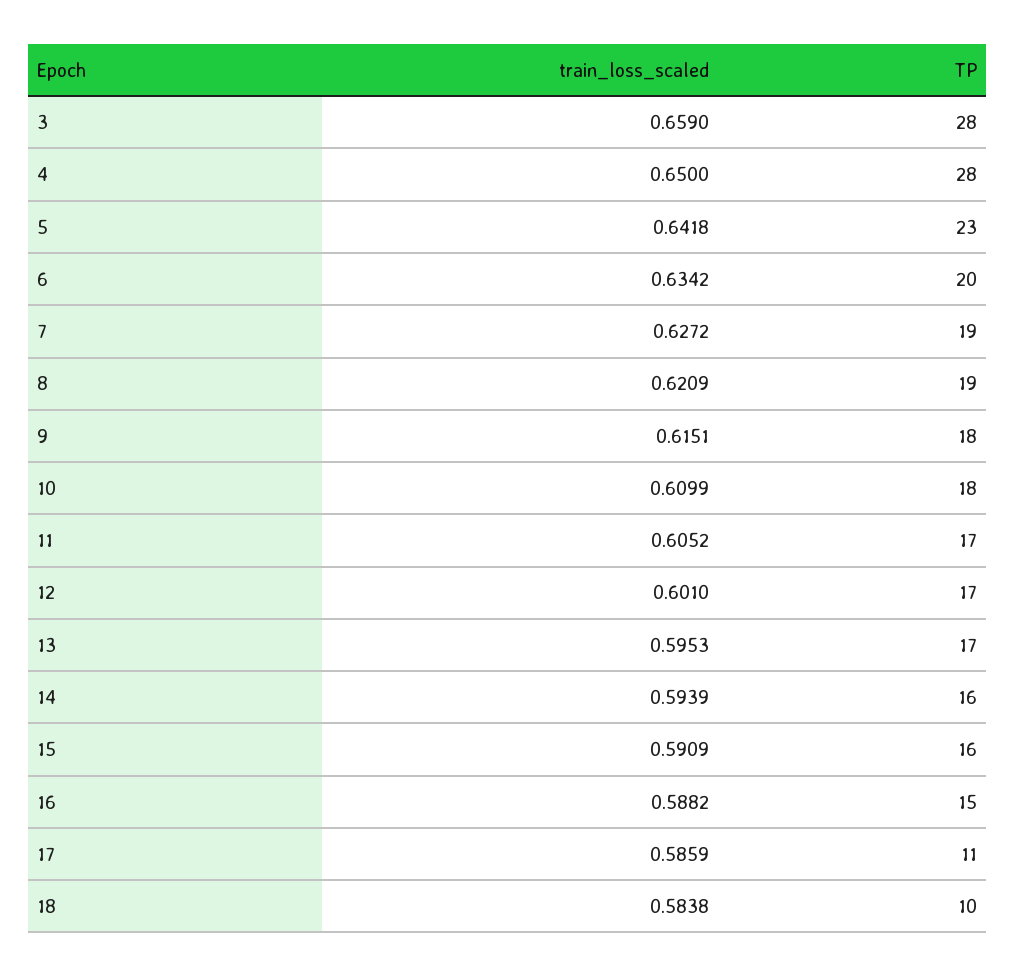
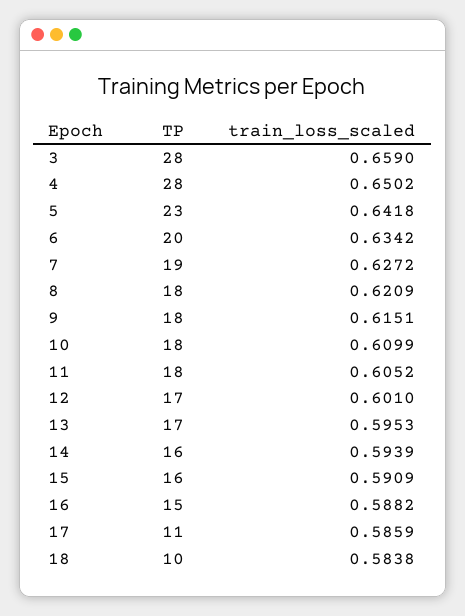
train_loss_scaled, 4: 0.65 -> 0.6502
TP, 8: 19 -> 18
TP, 11: 17 -> 18

